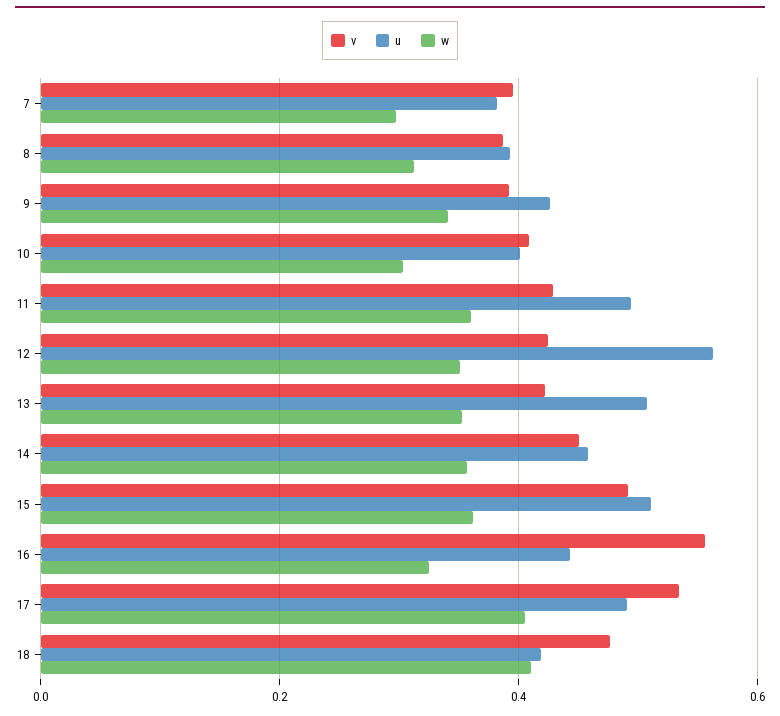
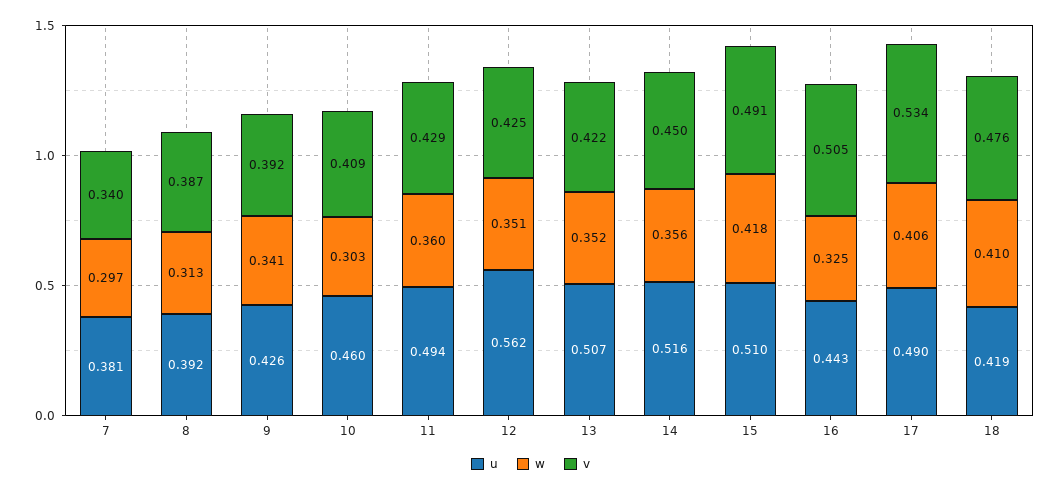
v, 7: 0.4 -> 0.34
u, 10: 0.4 -> 0.46
u, 14: 0.46 -> 0.516
w, 15: 0.36 -> 0.418
v, 16: 0.56 -> 0.505

